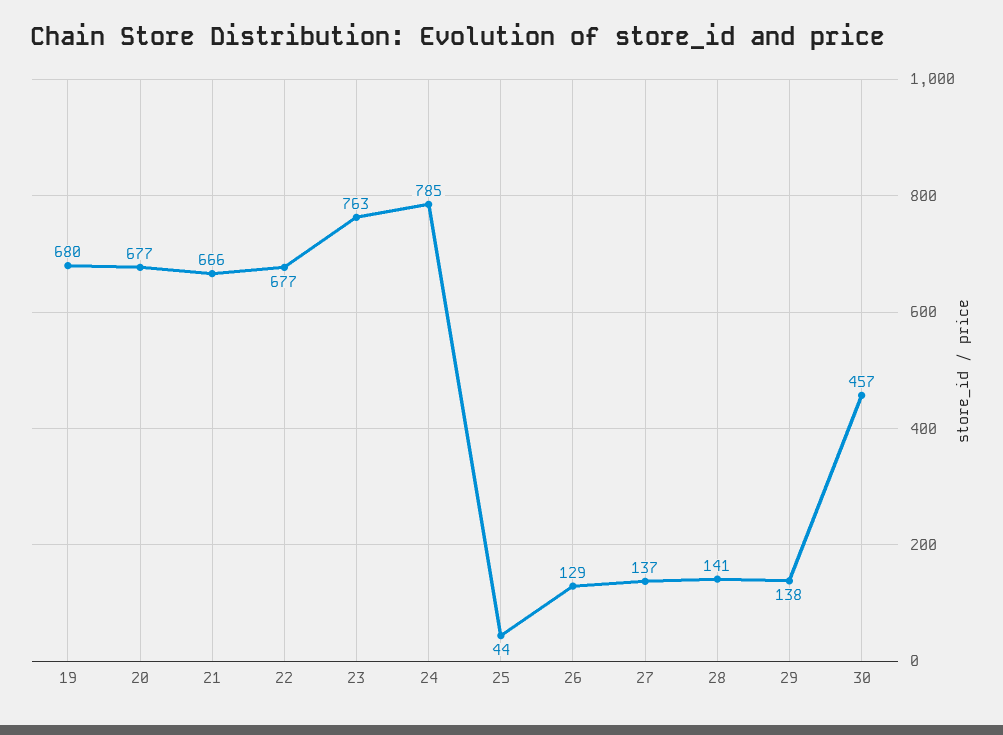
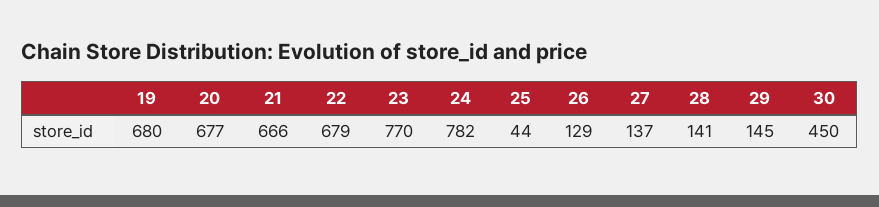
22: 677 -> 679
23: 763 -> 770
24: 785 -> 782
29: 138 -> 145
30: 457 -> 450

